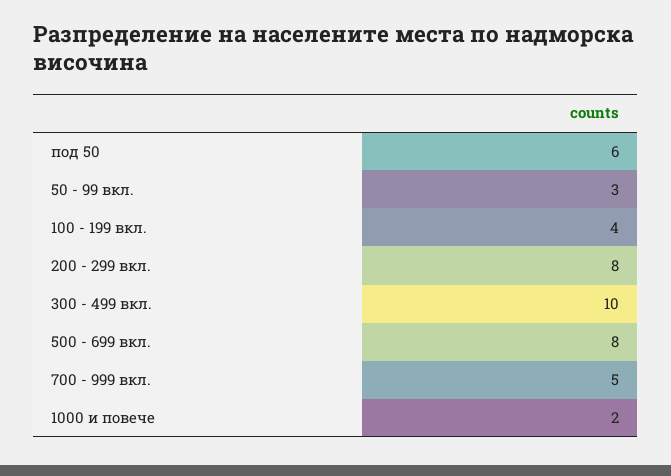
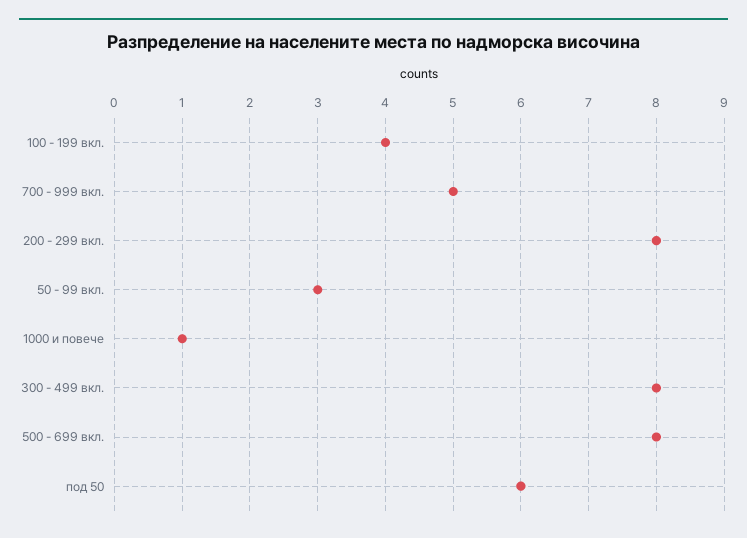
300 - 499 вкл.: 10 -> 8
1000 и повече: 2 -> 1

